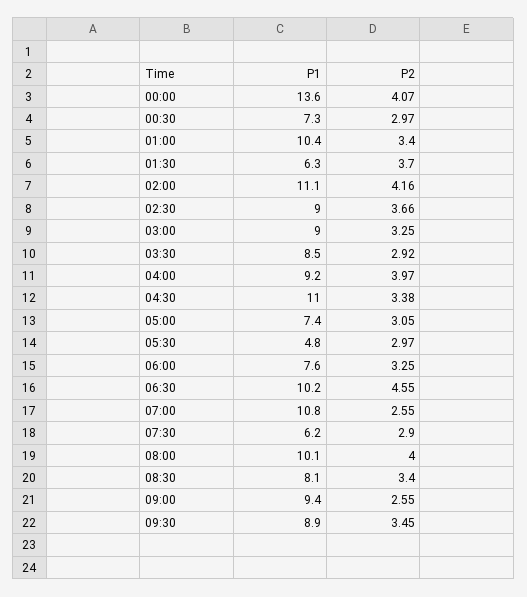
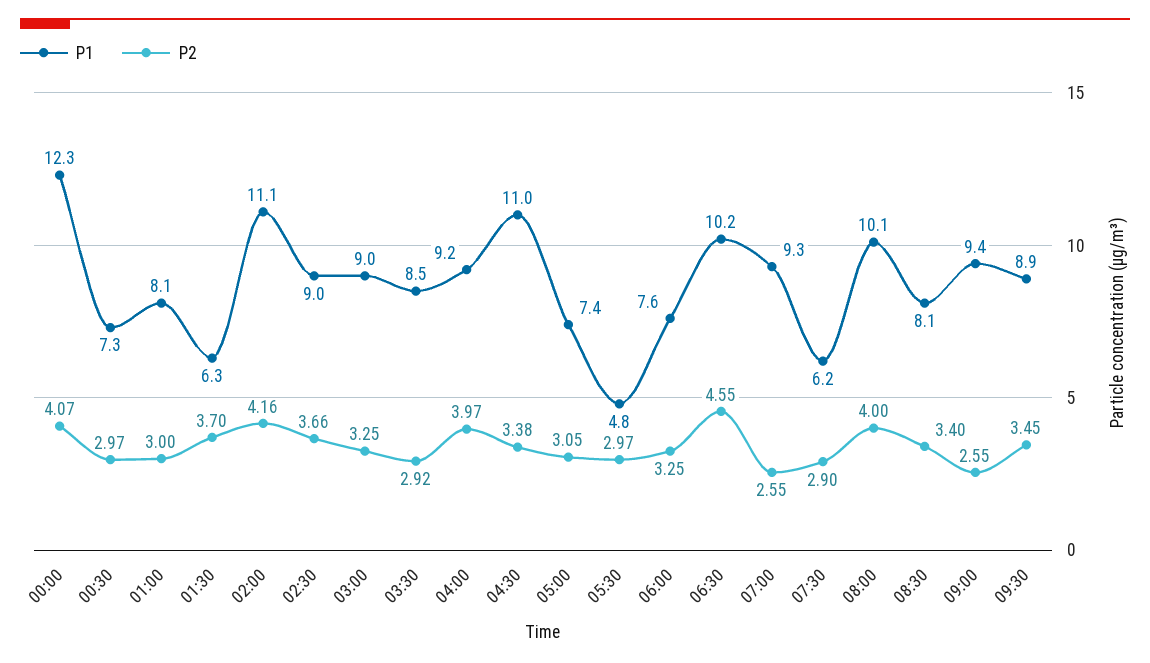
P1, 00:00: 13.6 -> 12.3
P1, 01:00: 10.4 -> 8.1
P2, 01:00: 3.4 -> 3
P1, 07:00: 10.8 -> 9.3

